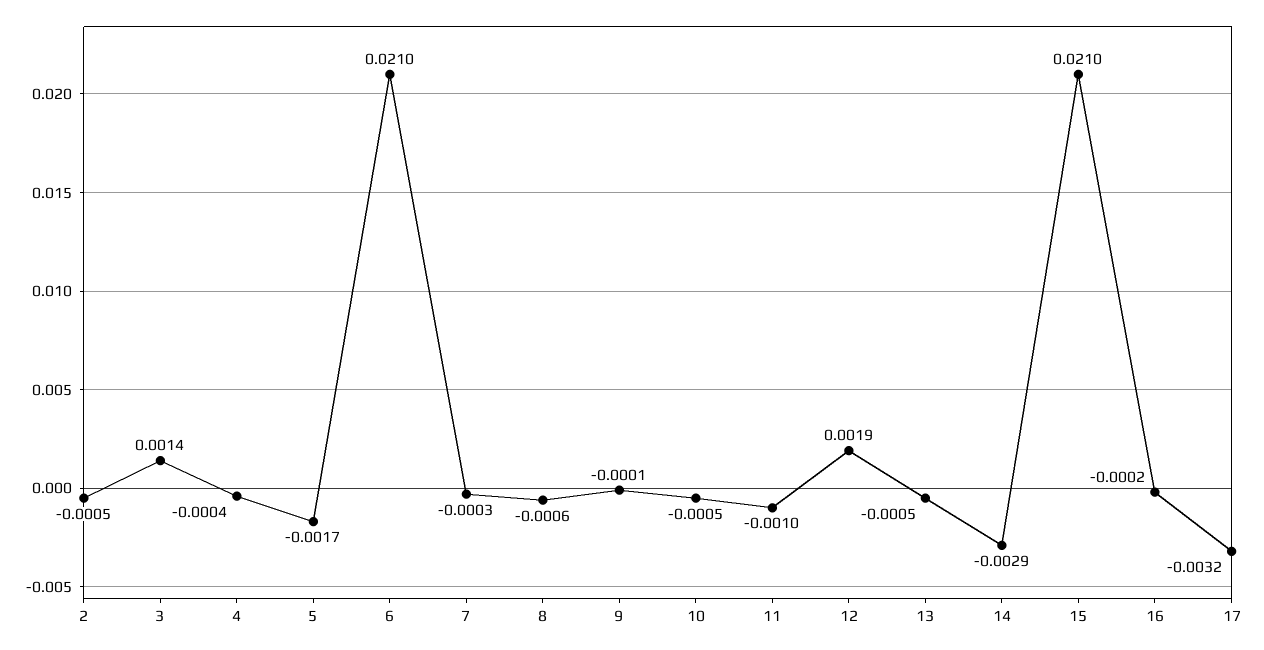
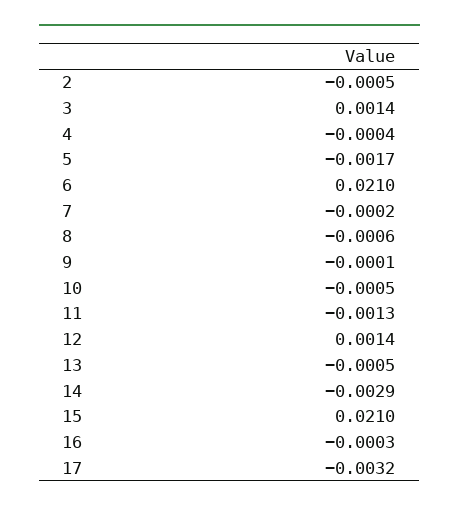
7: -0.0003 -> -0.0002
11: -0.001 -> -0.0013
12: 0.0019 -> 0.0014
16: -0.0002 -> -0.0003

